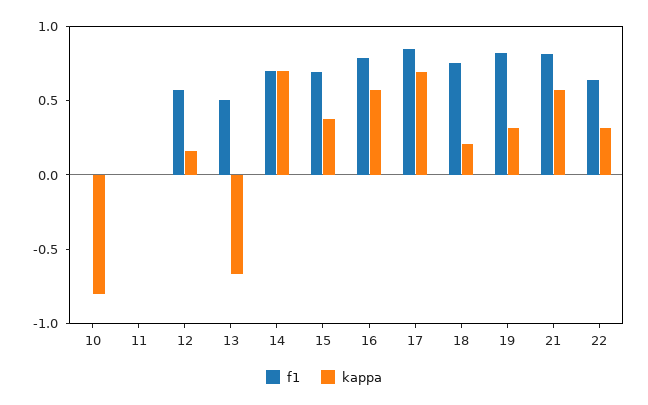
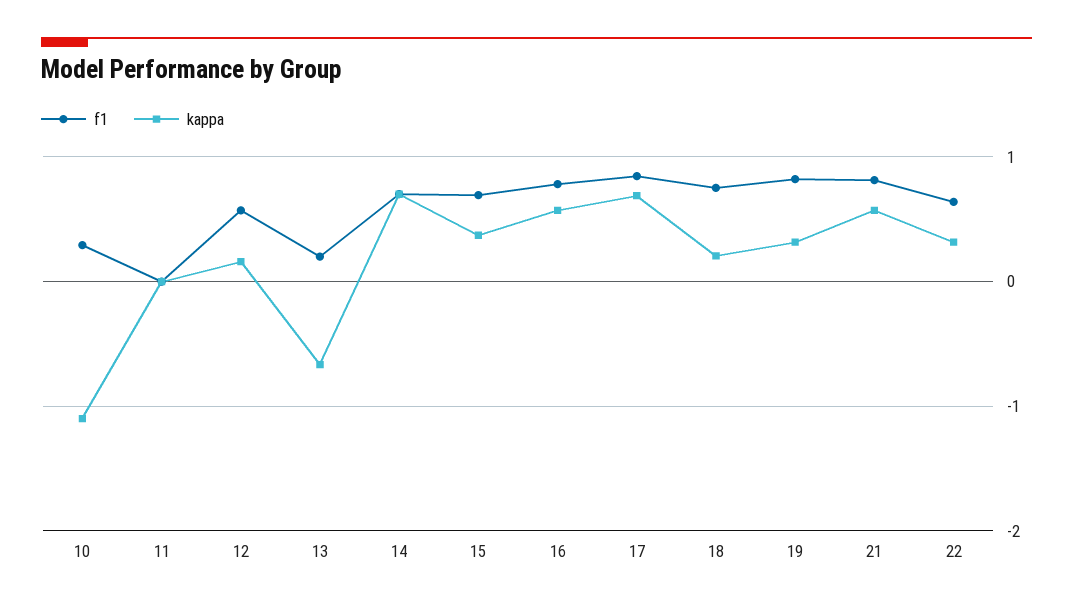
f1, 10: 0 -> 0.3
kappa, 10: -0.8 -> -1.1
f1, 13: 0.5 -> 0.2

